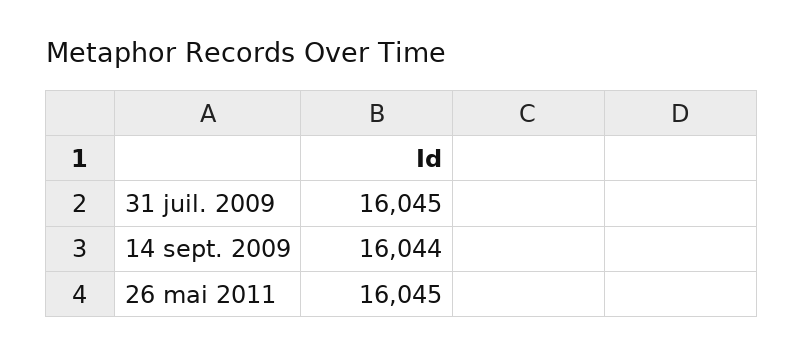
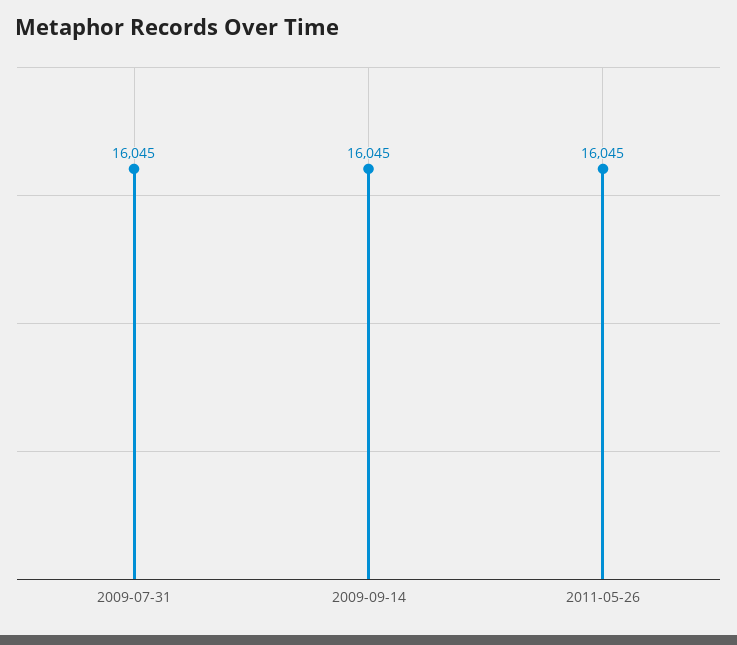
14 sept. 2009: 16044 -> 16045

